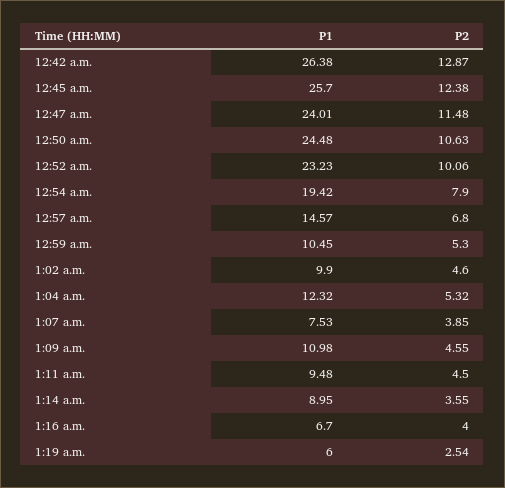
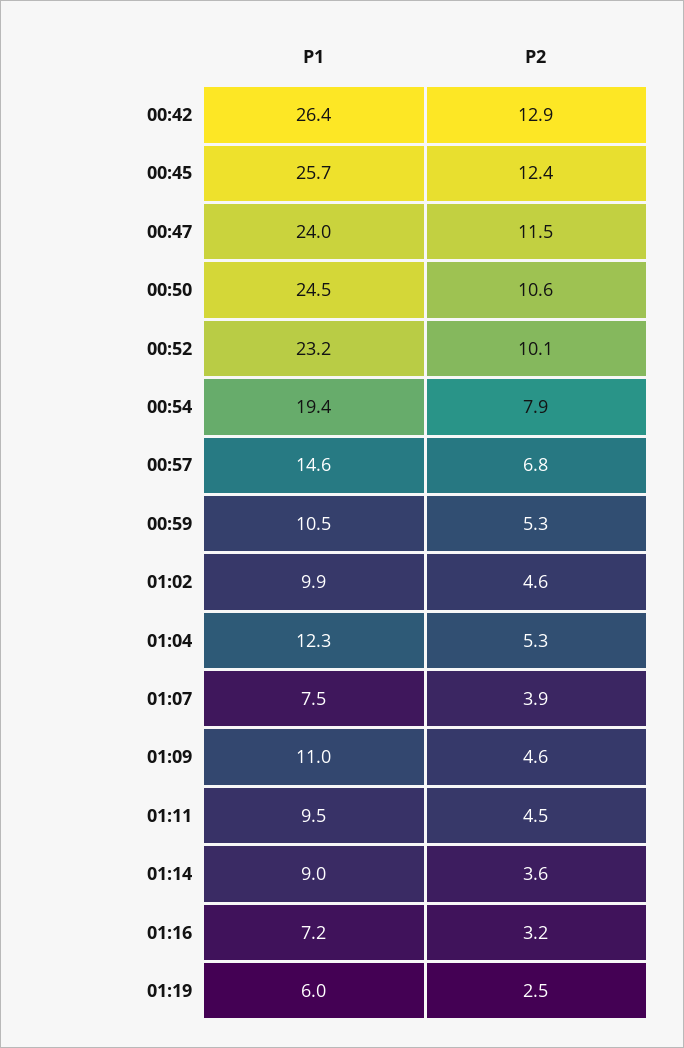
P1, 1:16 a.m.: 6.7 -> 7.2
P2, 1:16 a.m.: 4 -> 3.2

